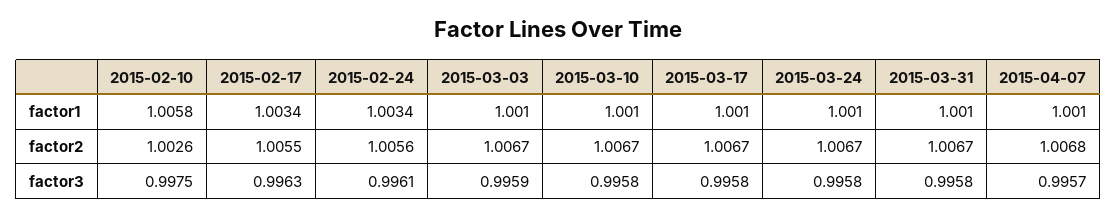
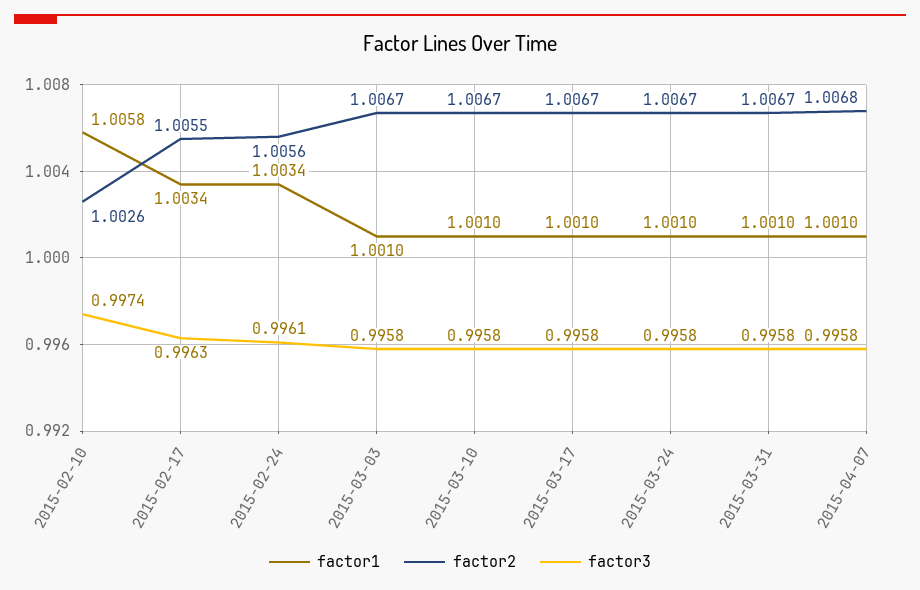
factor3, 2015-02-10: 0.9975 -> 0.9974
factor3, 2015-03-03: 0.9959 -> 0.9958
factor3, 2015-04-07: 0.9957 -> 0.9958

